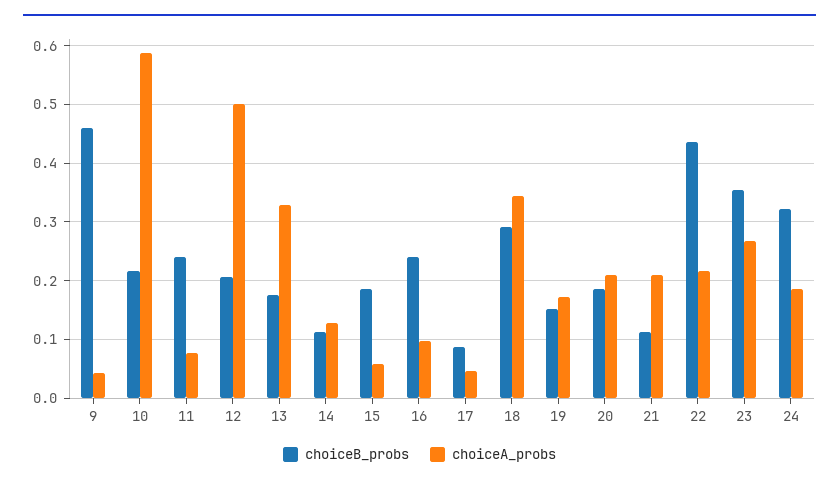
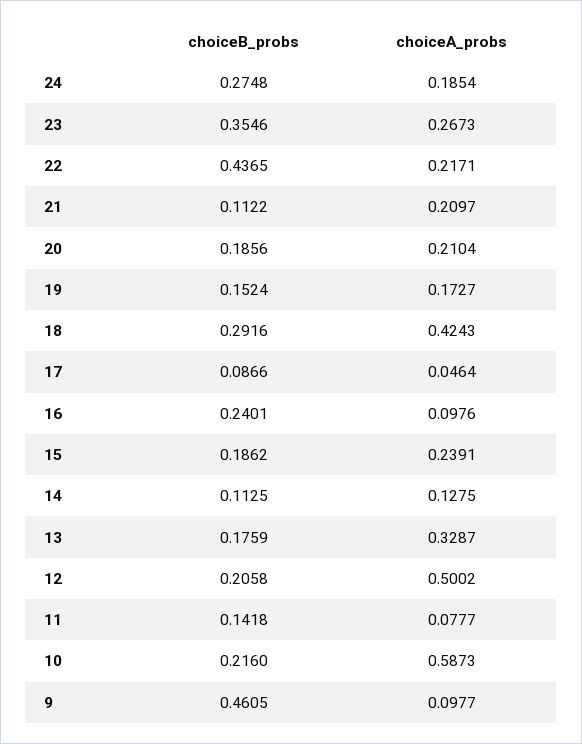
choiceA_probs, 9: 0.04 -> 0.0977
choiceB_probs, 11: 0.24 -> 0.1418
choiceA_probs, 15: 0.06 -> 0.2391
choiceA_probs, 18: 0.34 -> 0.4243
choiceB_probs, 24: 0.32 -> 0.2748

